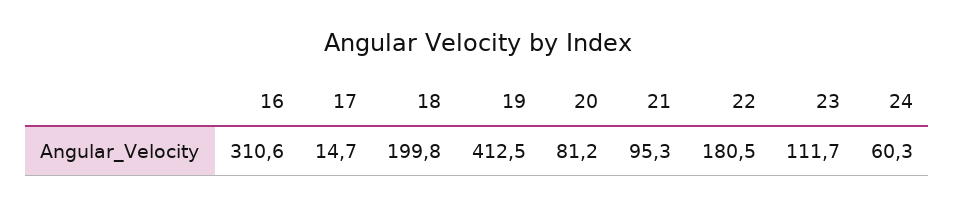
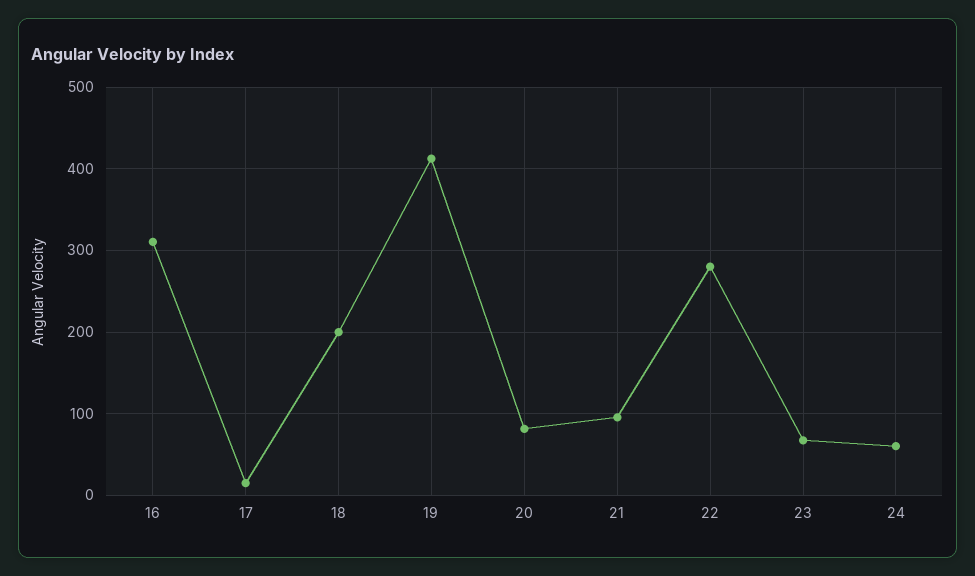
22: 180.5 -> 280
23: 111.7 -> 70

